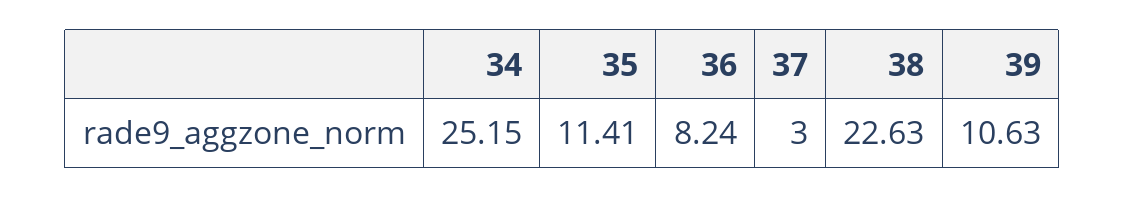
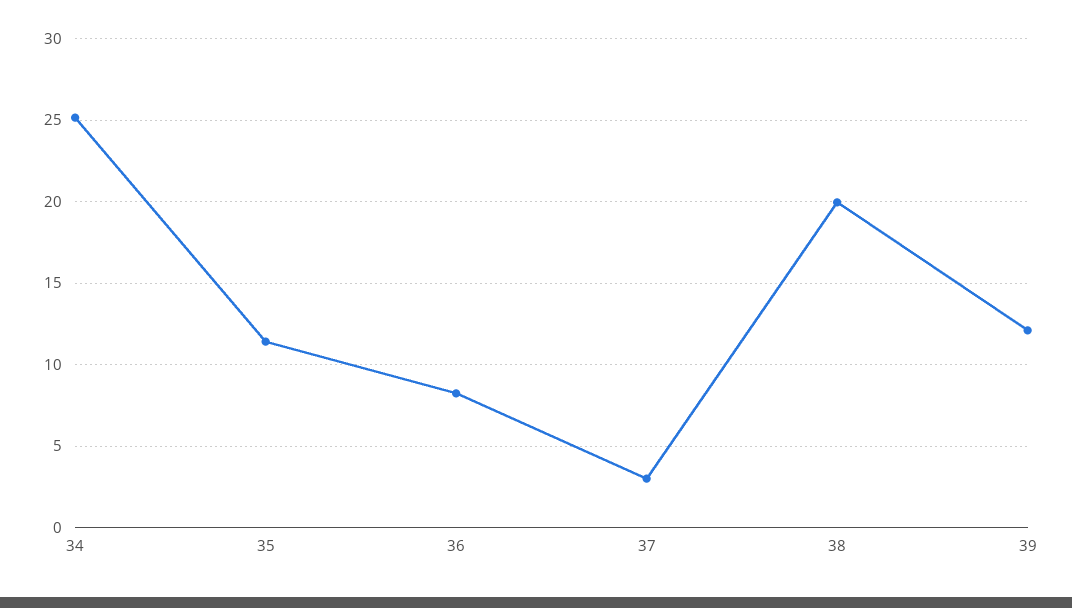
38: 22.63 -> 20
39: 10.63 -> 12

